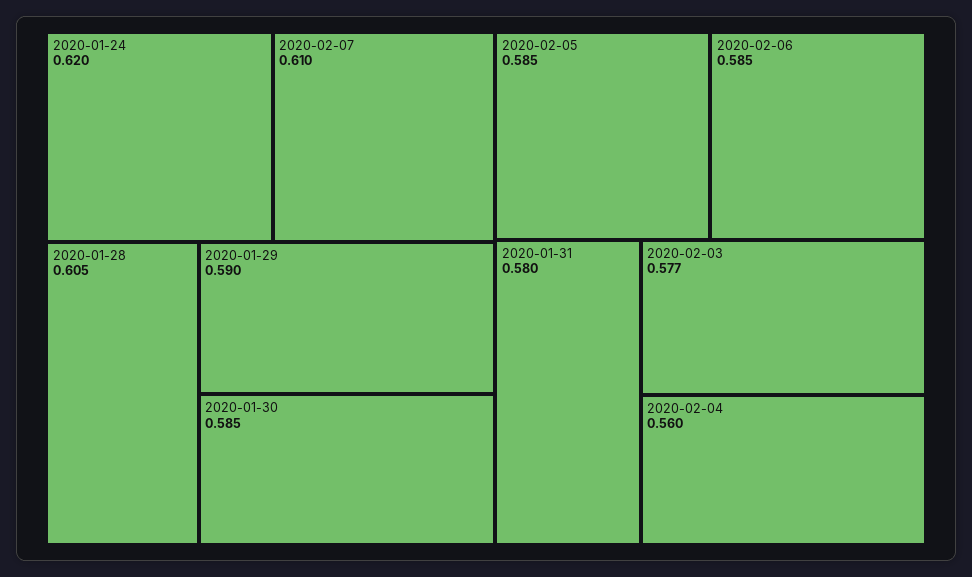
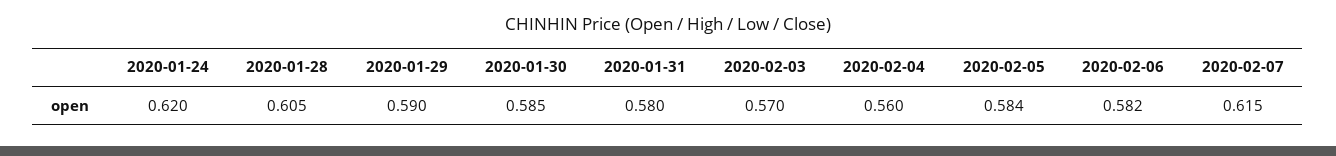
2020-02-07: 0.61 -> 0.615
2020-02-05: 0.585 -> 0.584
2020-02-06: 0.585 -> 0.582
2020-02-03: 0.577 -> 0.57

